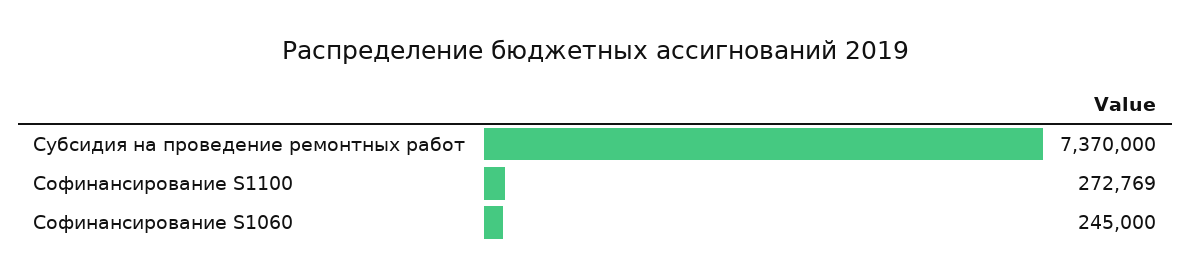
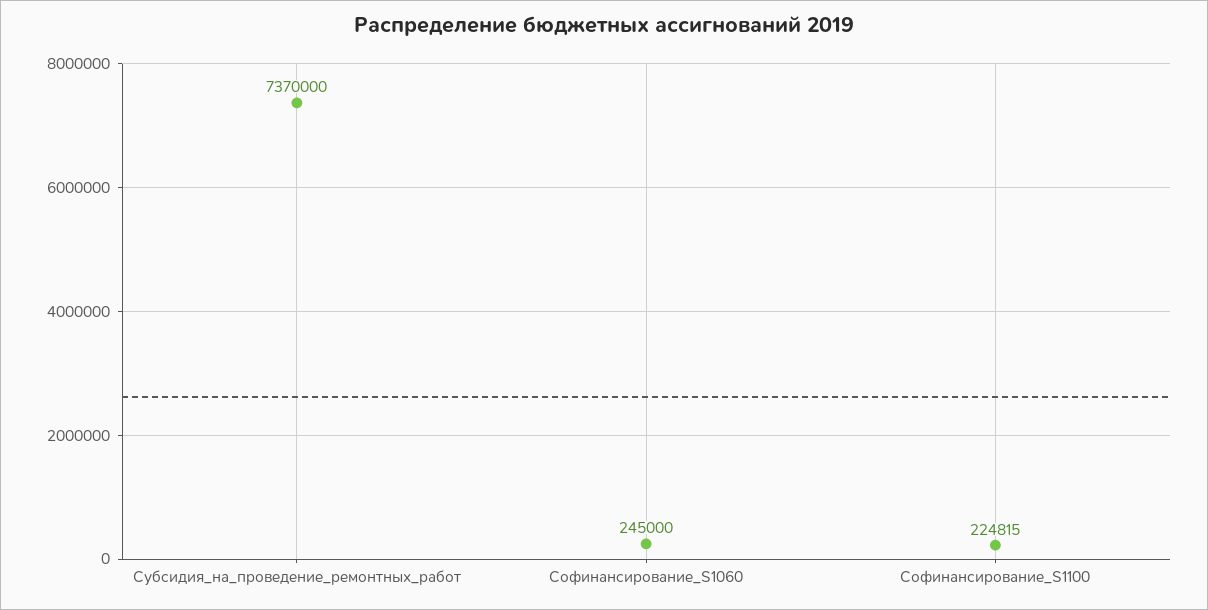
Софинансирование S1100: 272769 -> 224815

